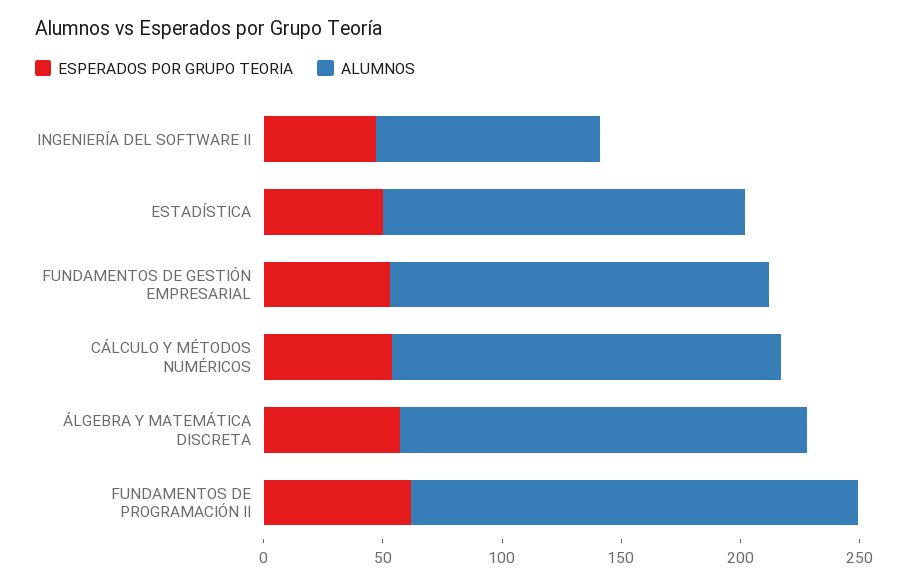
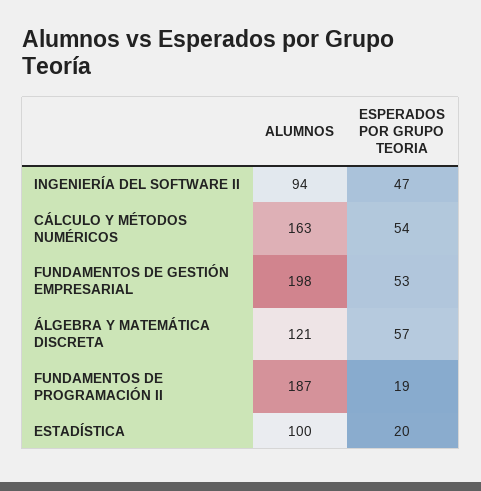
ESPERADOS POR GRUPO TEORIA, ESTADÍSTICA: 50 -> 20
ALUMNOS, ESTADÍSTICA: 150 -> 100
ALUMNOS, FUNDAMENTOS DE GESTIÓN EMPRESARIAL: 160 -> 198
ALUMNOS, ÁLGEBRA Y MATEMÁTICA DISCRETA: 170 -> 121
ESPERADOS POR GRUPO TEORIA, FUNDAMENTOS DE PROGRAMACIÓN II: 60 -> 19

